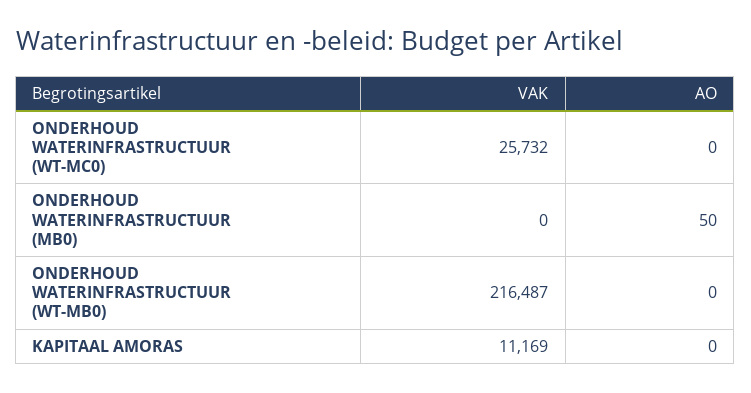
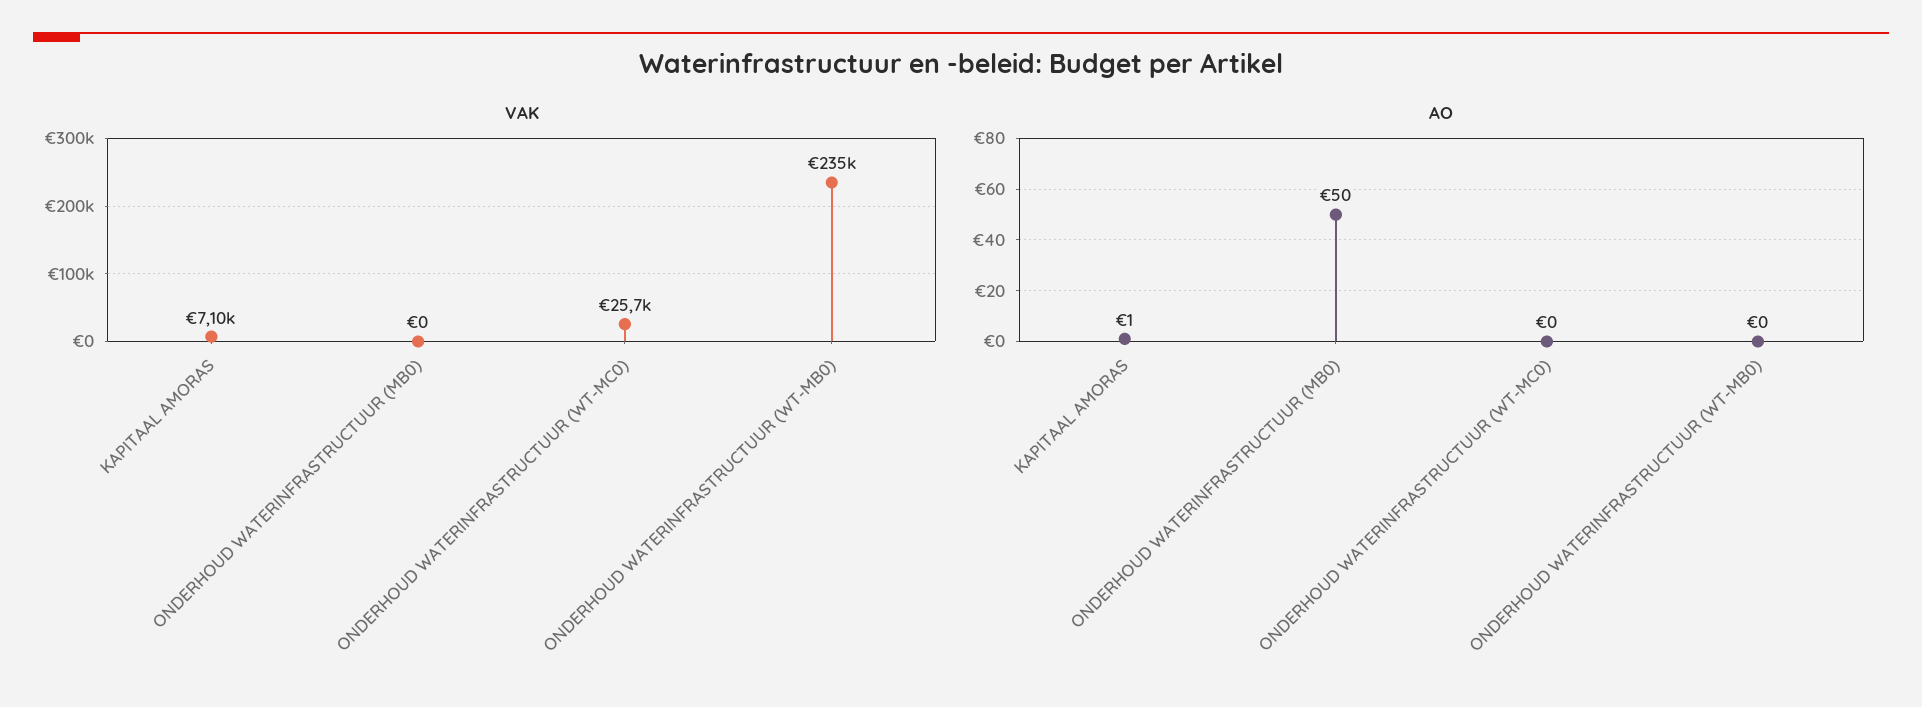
VAK, ONDERHOUD WATERINFRASTRUCTUUR (WT-MB0): 216487 -> 235000
VAK, KAPITAAL AMORAS: 11169 -> 7100
AO, KAPITAAL AMORAS: 0 -> 1

